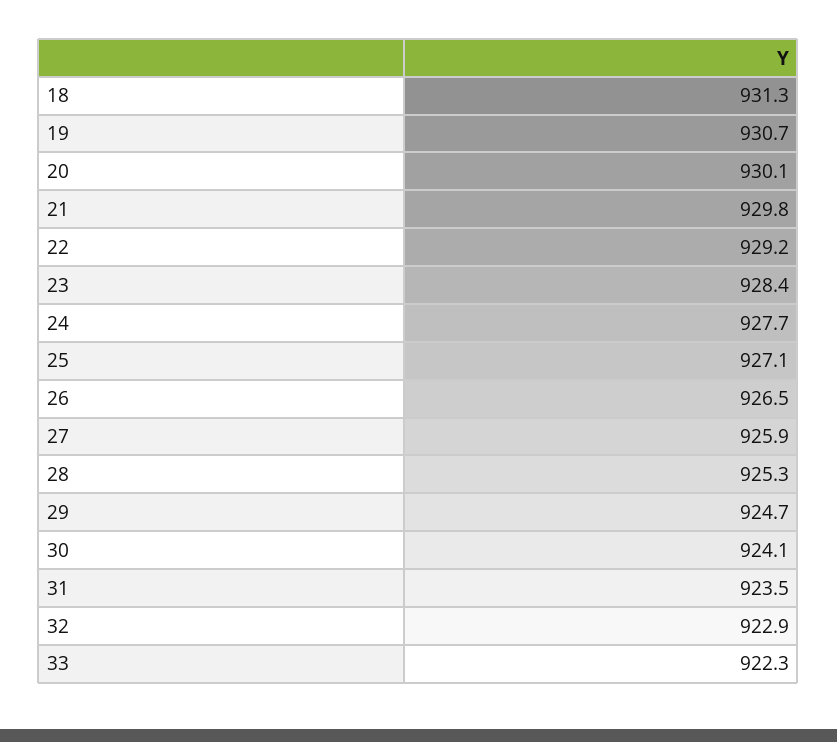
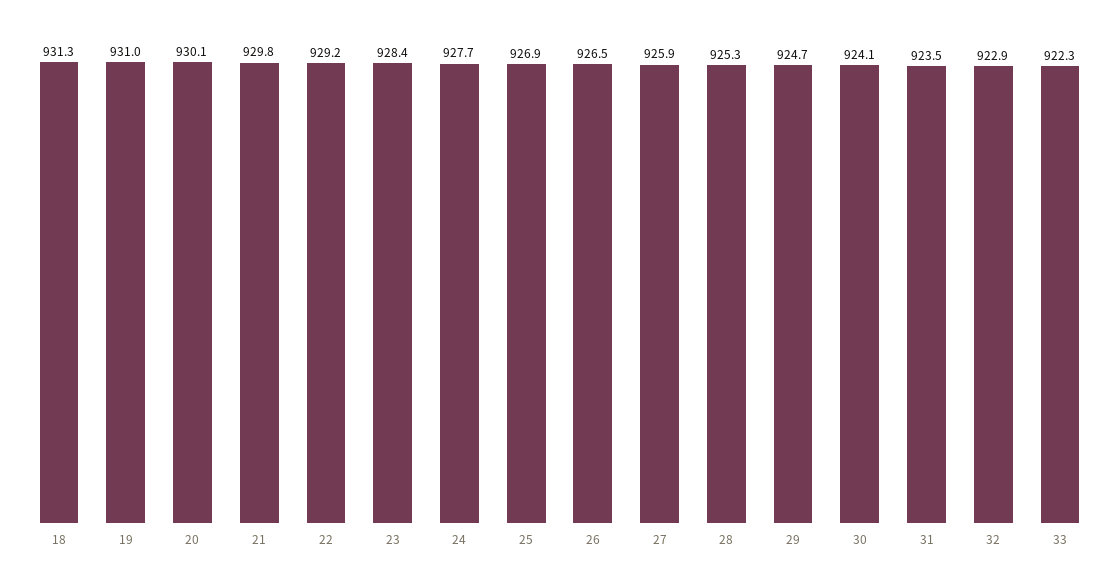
19: 930.7 -> 931
25: 927.1 -> 926.9

